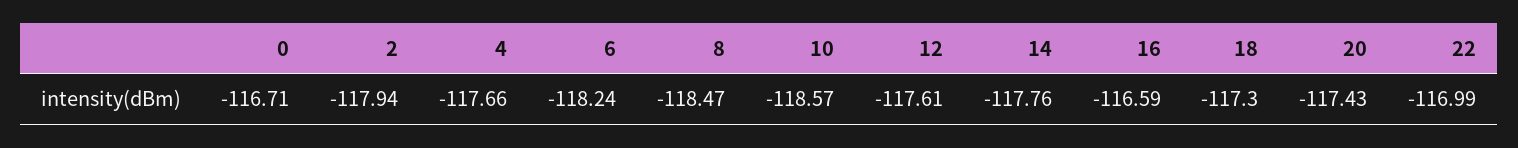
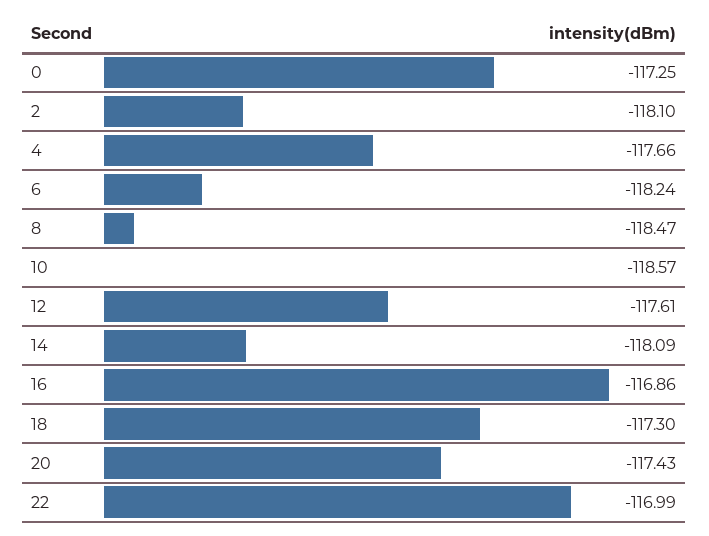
0: -116.71 -> -117.25
2: -117.94 -> -118.1
14: -117.76 -> -118.09
16: -116.59 -> -116.86

